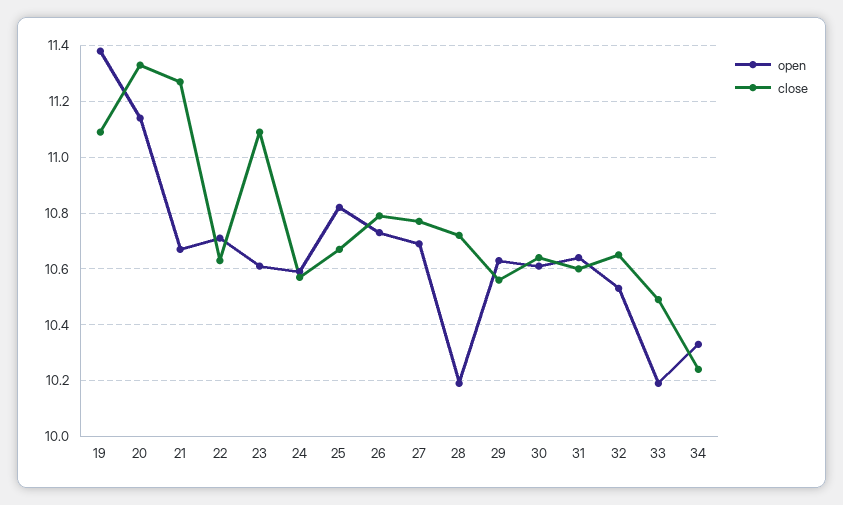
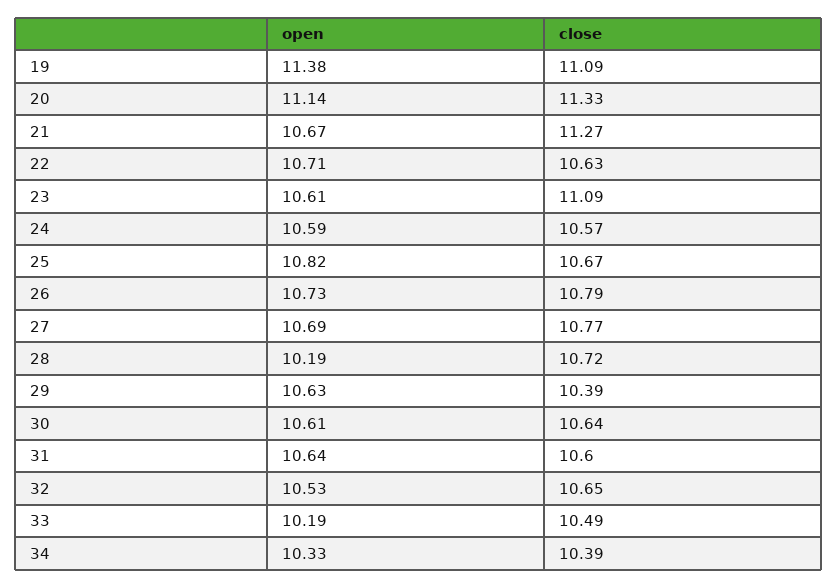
close, 29: 10.55 -> 10.39
close, 34: 10.25 -> 10.39

